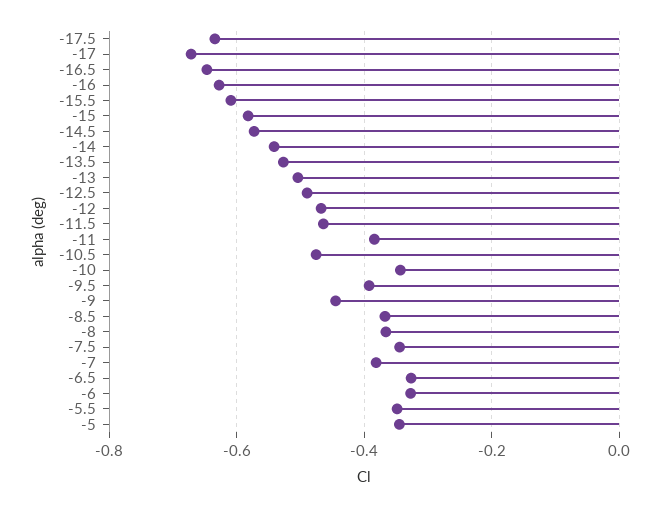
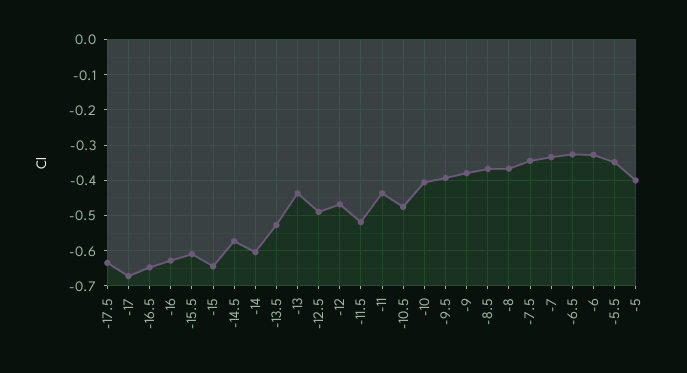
-15: -0.58 -> -0.64
-14: -0.54 -> -0.6
-13: -0.5 -> -0.44
-11.5: -0.46 -> -0.52
-11: -0.38 -> -0.44
-10: -0.34 -> -0.4
-9: -0.44 -> -0.38
-7: -0.38 -> -0.34
-5: -0.34 -> -0.4

